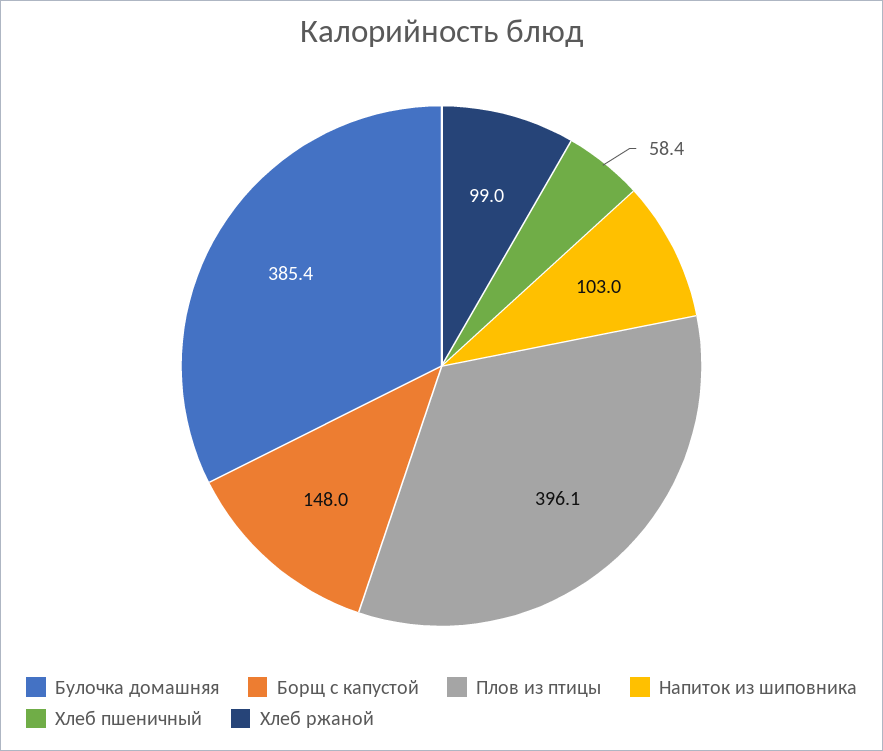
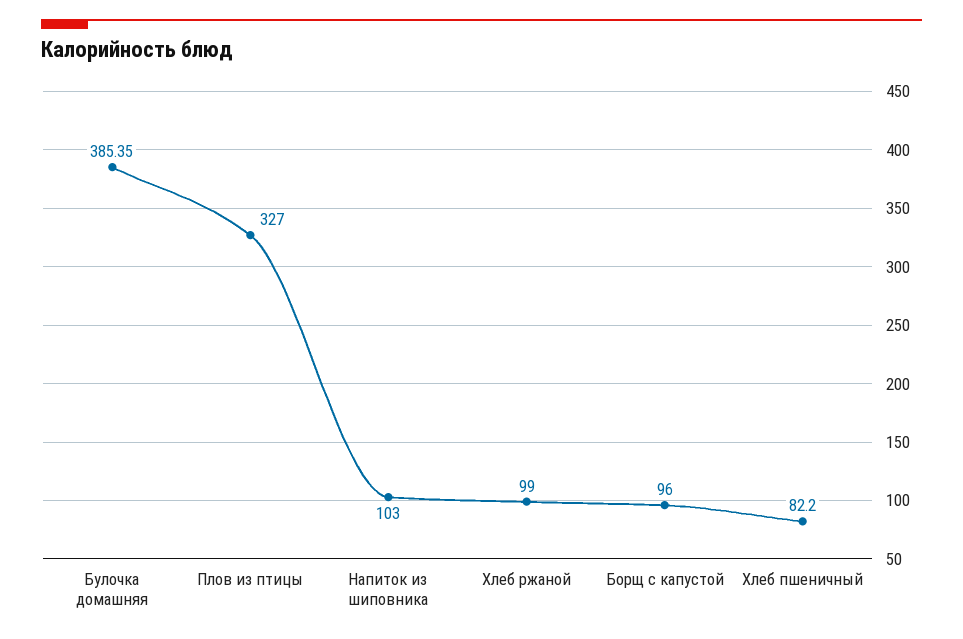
Борщ с капустой: 148 -> 96
Плов из птицы: 396.1 -> 327
Хлеб пшеничный: 58.4 -> 82.2

